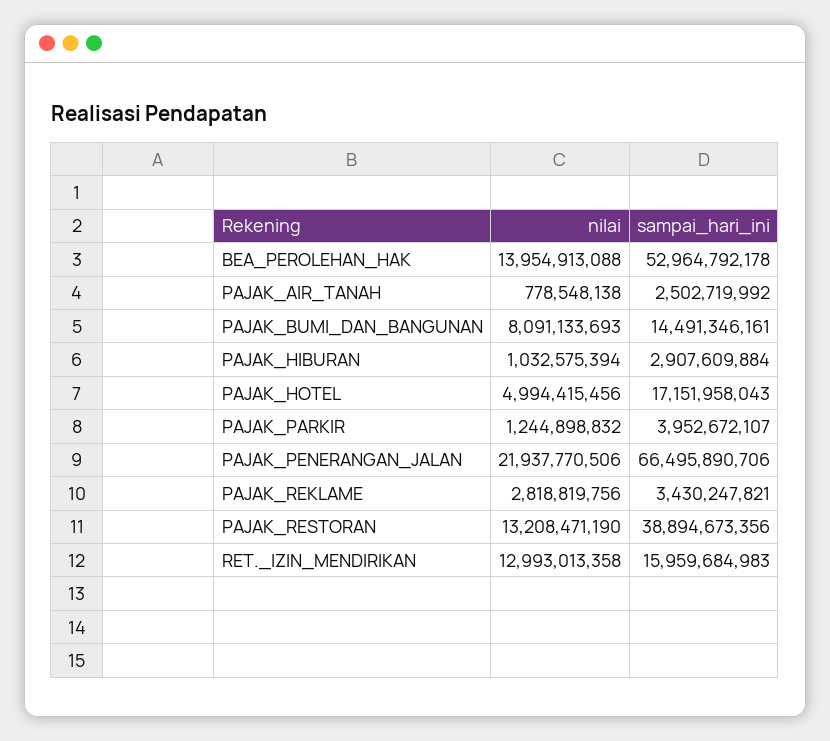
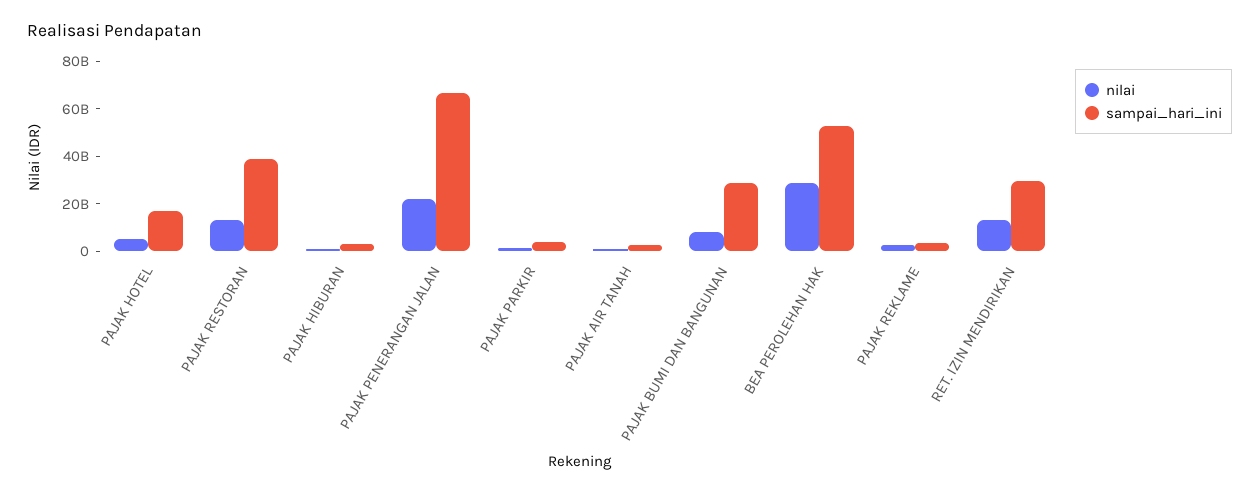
nilai, BEA_PEROLEHAN_HAK: 13954913088 -> 30000000000
sampai_hari_ini, PAJAK_BUMI_DAN_BANGUNAN: 14491346161 -> 30000000000
sampai_hari_ini, RET._IZIN_MENDIRIKAN: 15959684983 -> 30000000000

